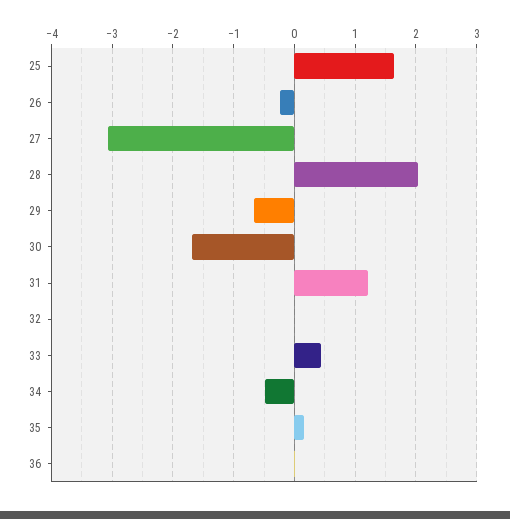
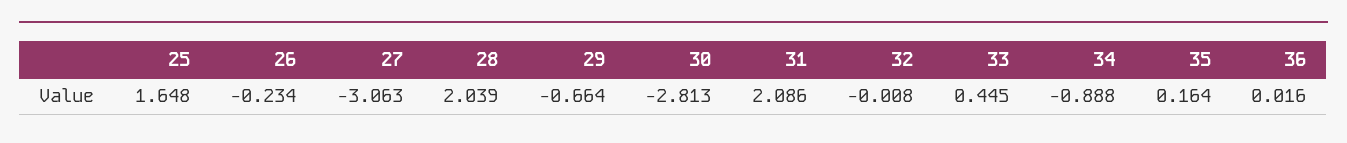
30: -1.7 -> -2.813
31: 1.2 -> 2.086
34: -0.5 -> -0.888

